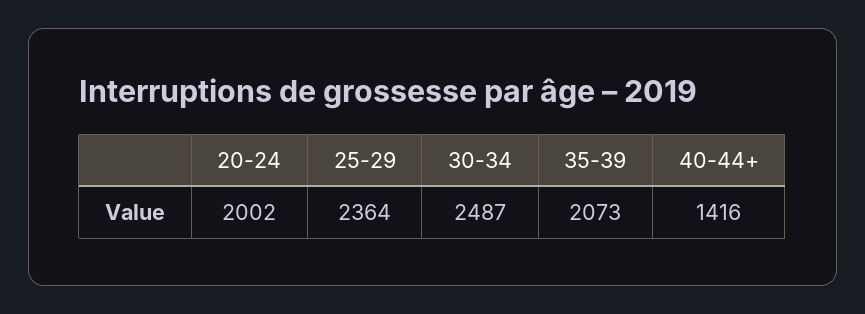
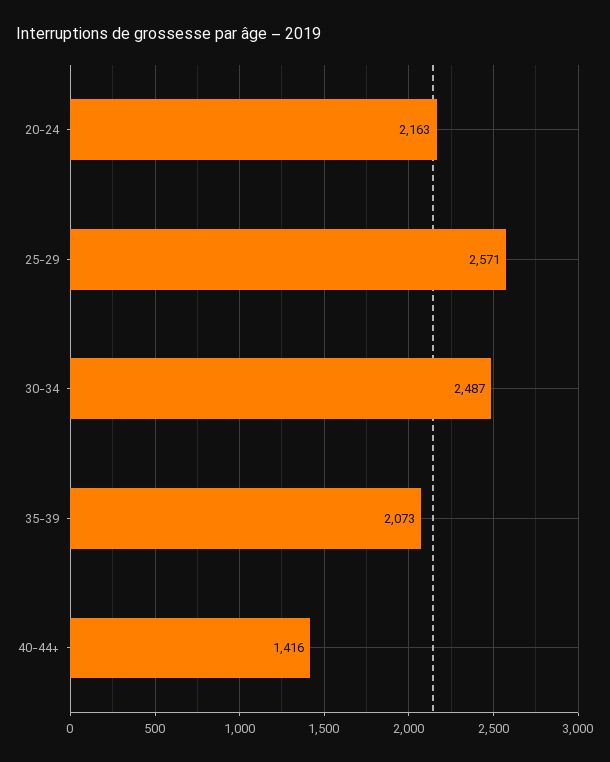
20-24: 2002 -> 2163
25-29: 2364 -> 2571

